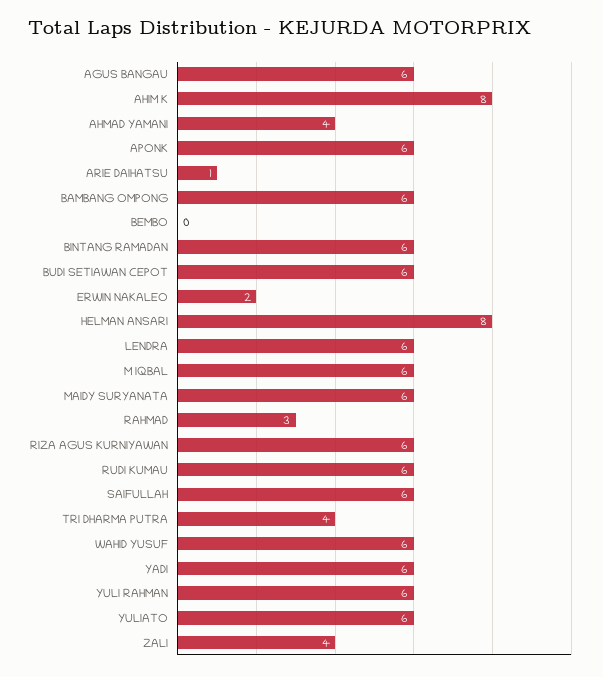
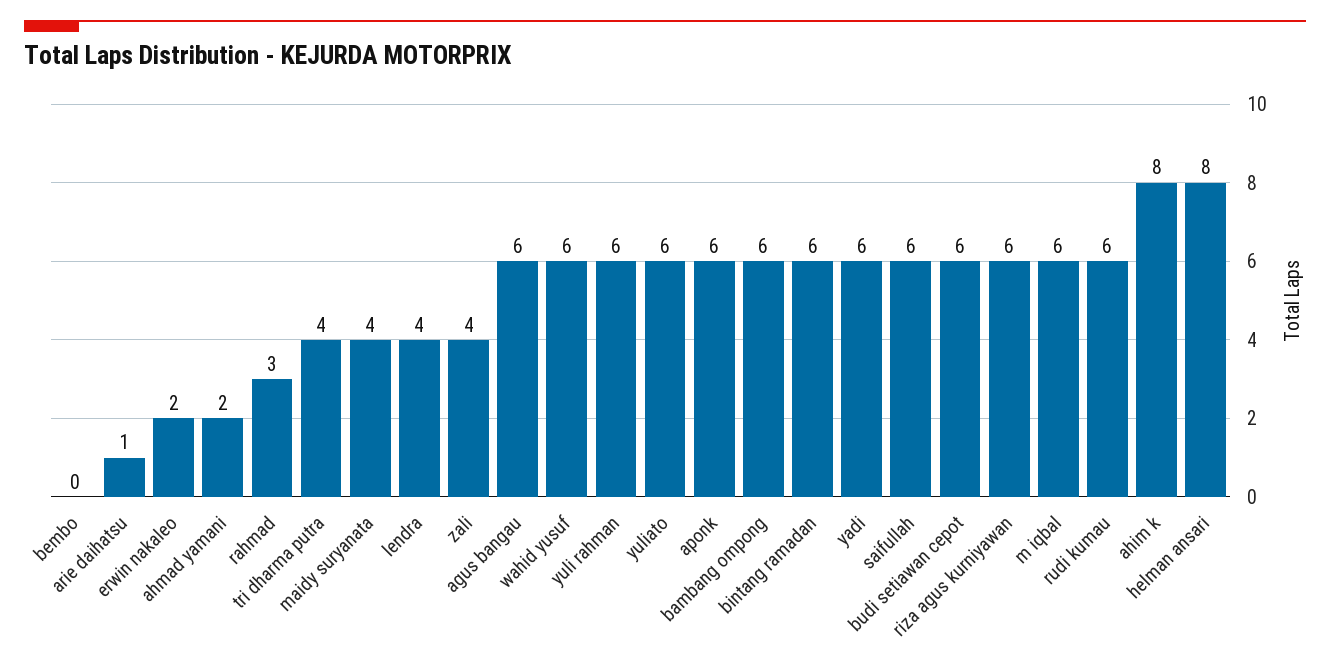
AHMAD YAMANI: 4 -> 2
LENDRA: 6 -> 4
MAIDY SURYANATA: 6 -> 4

